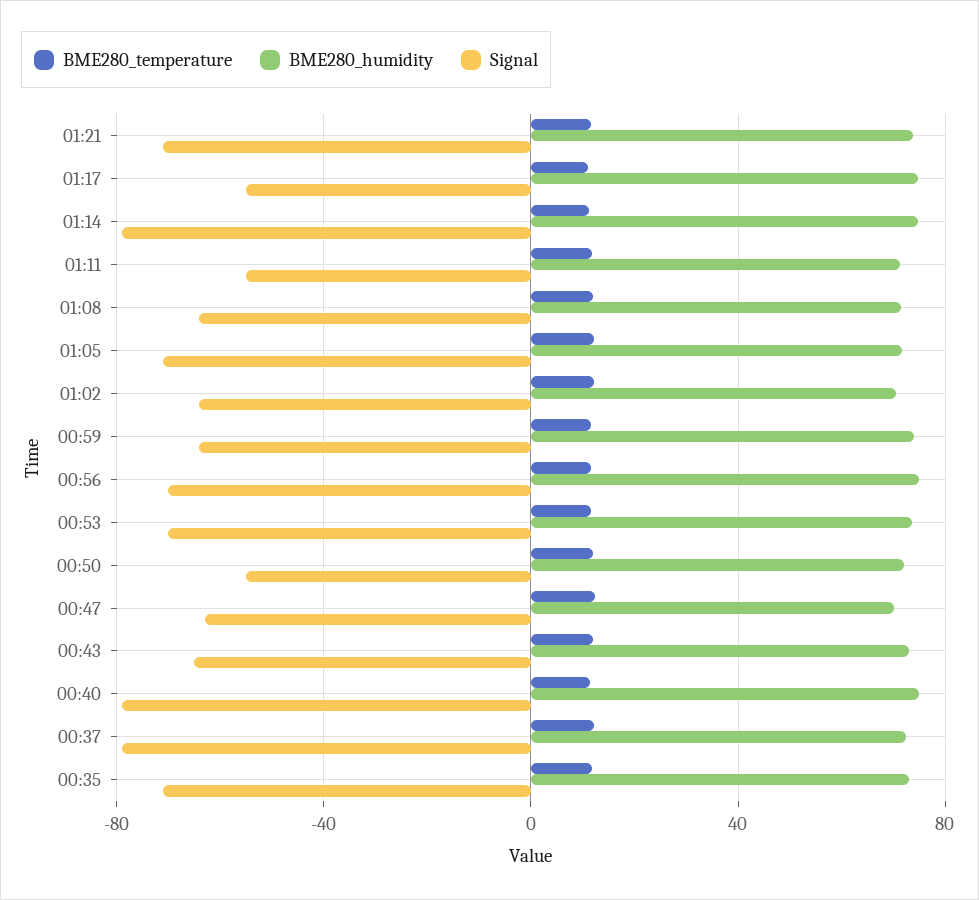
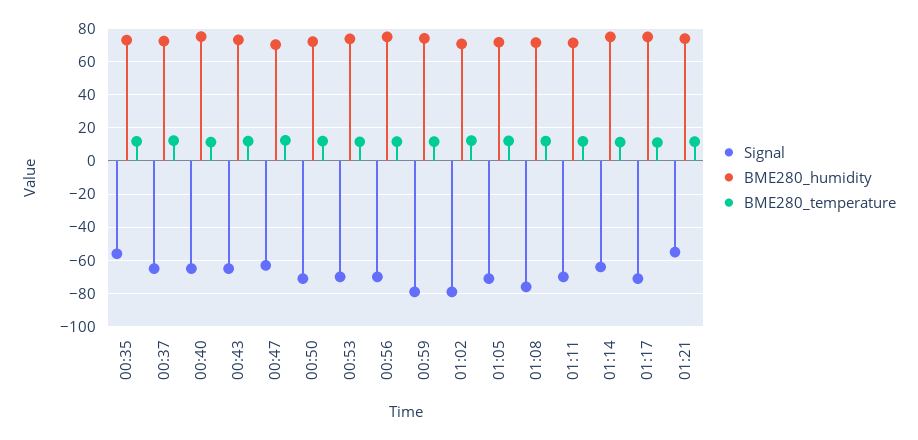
Signal, 01:21: -70 -> -55
Signal, 01:17: -55 -> -70
Signal, 01:14: -80 -> -65
Signal, 01:11: -55 -> -70
Signal, 01:08: -65 -> -75
Signal, 01:02: -65 -> -80
Signal, 00:59: -65 -> -80
Signal, 00:50: -55 -> -70
Signal, 00:40: -80 -> -65
Signal, 00:37: -80 -> -65
Signal, 00:35: -70 -> -55

